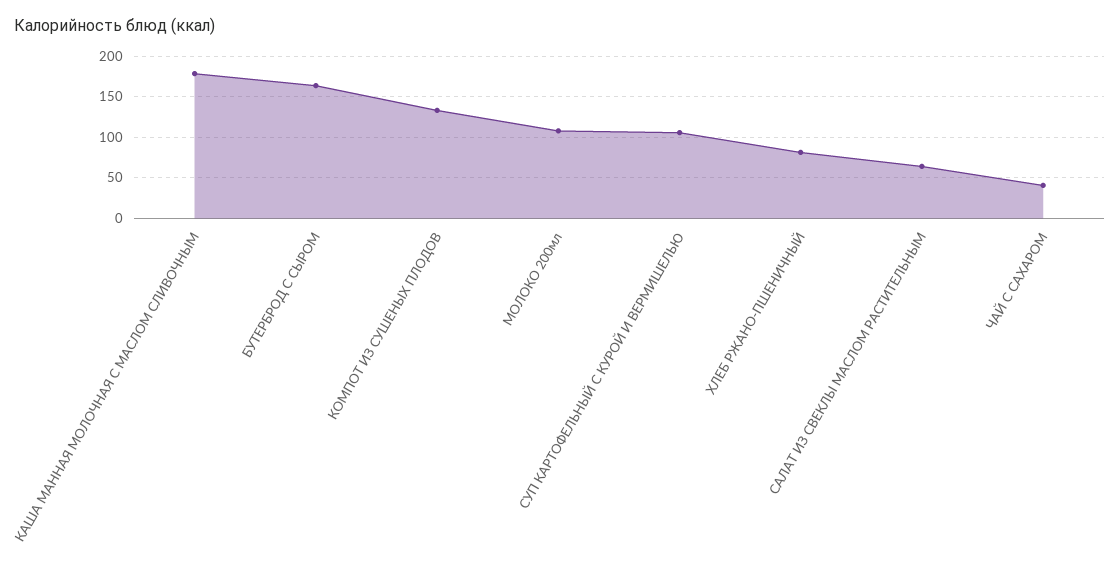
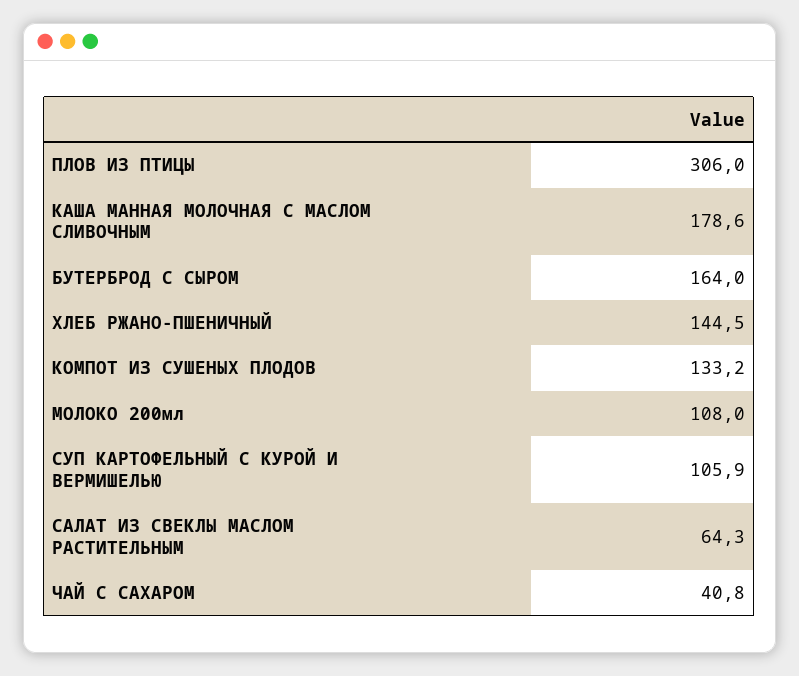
ХЛЕБ РЖАНО-ПШЕНИЧНЫЙ: 80 -> 144.5
ПЛОВ ИЗ ПТИЦЫ: none -> 306

